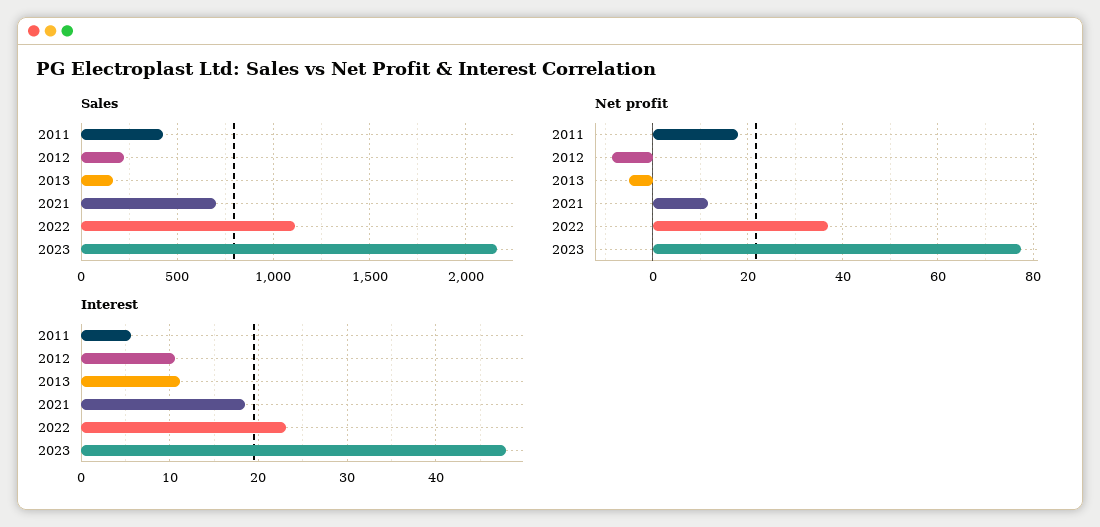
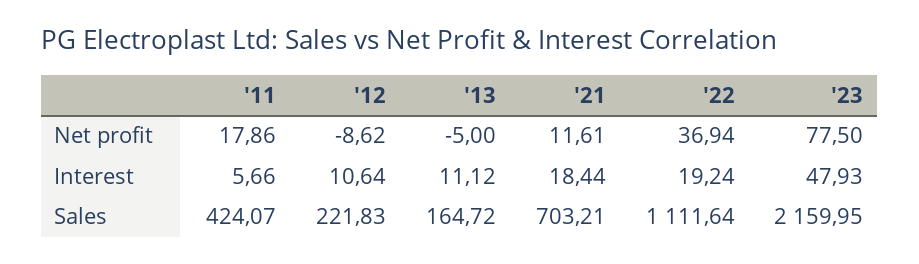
Interest, 2022: 23 -> 19.24

